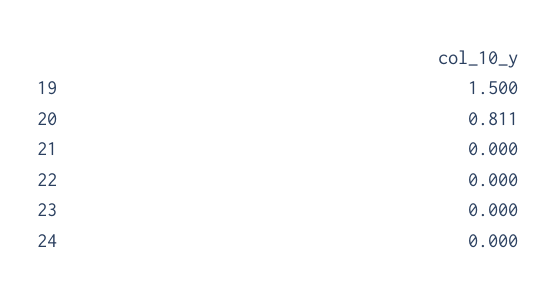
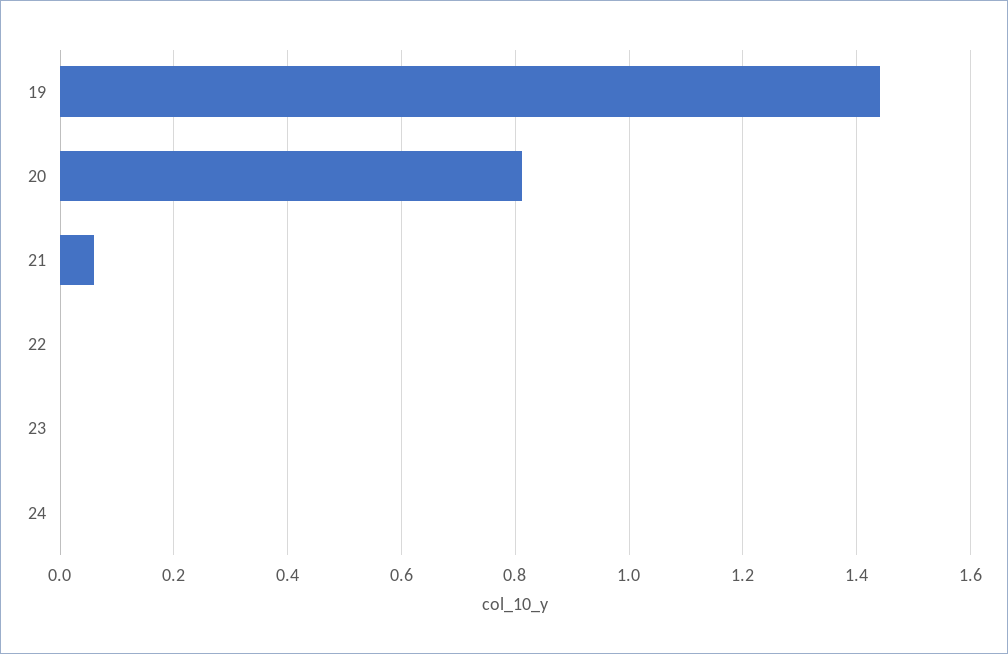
19: 1.5 -> 1.44
21: 0 -> 0.06

